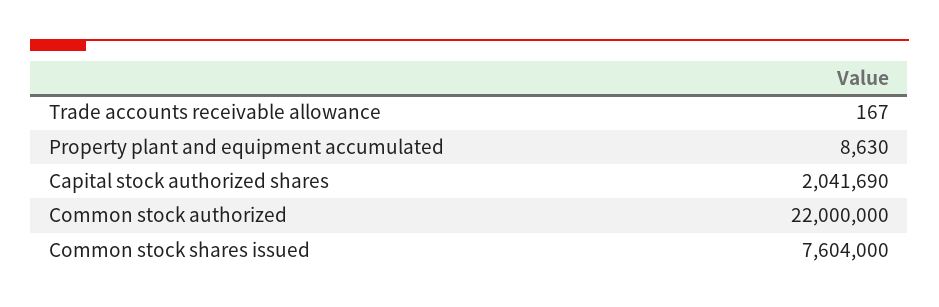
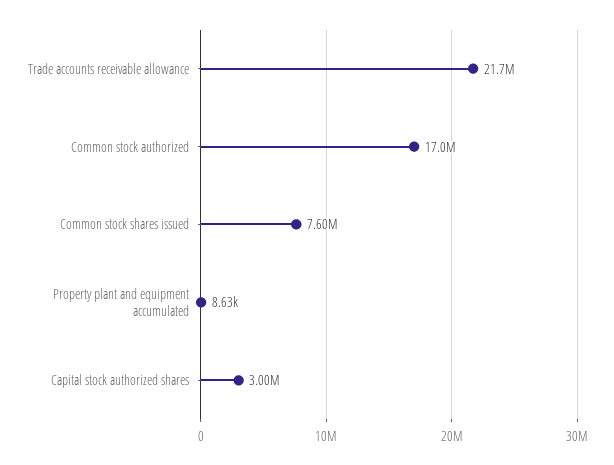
Trade accounts receivable allowance: 167 -> 21700000
Capital stock authorized shares: 2041690 -> 3000000
Common stock authorized: 22000000 -> 17000000

